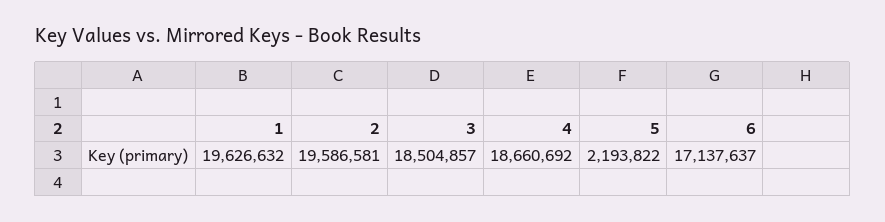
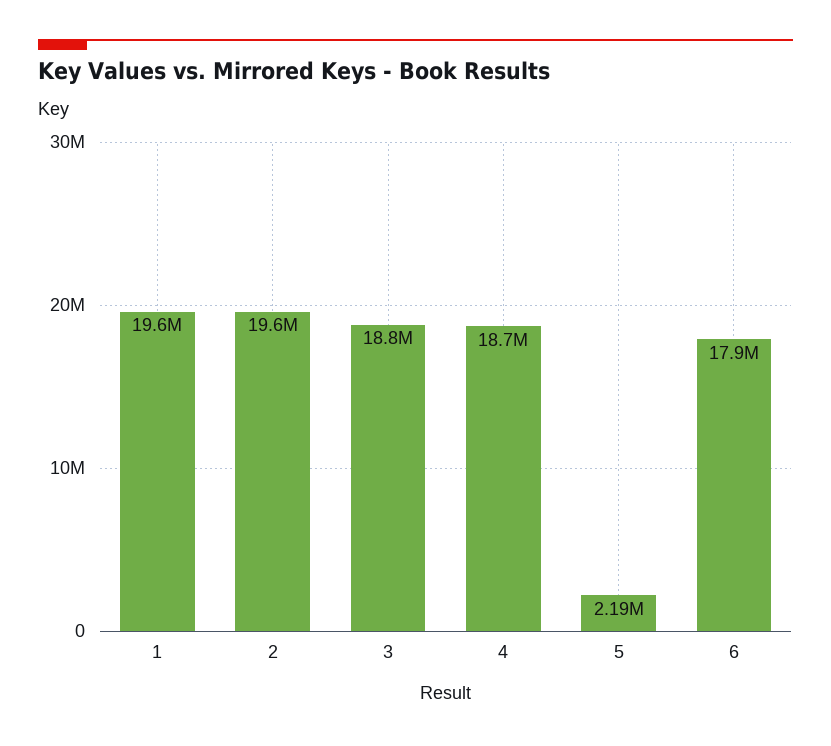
3: 18504857 -> 18800000
6: 17137637 -> 17900000

